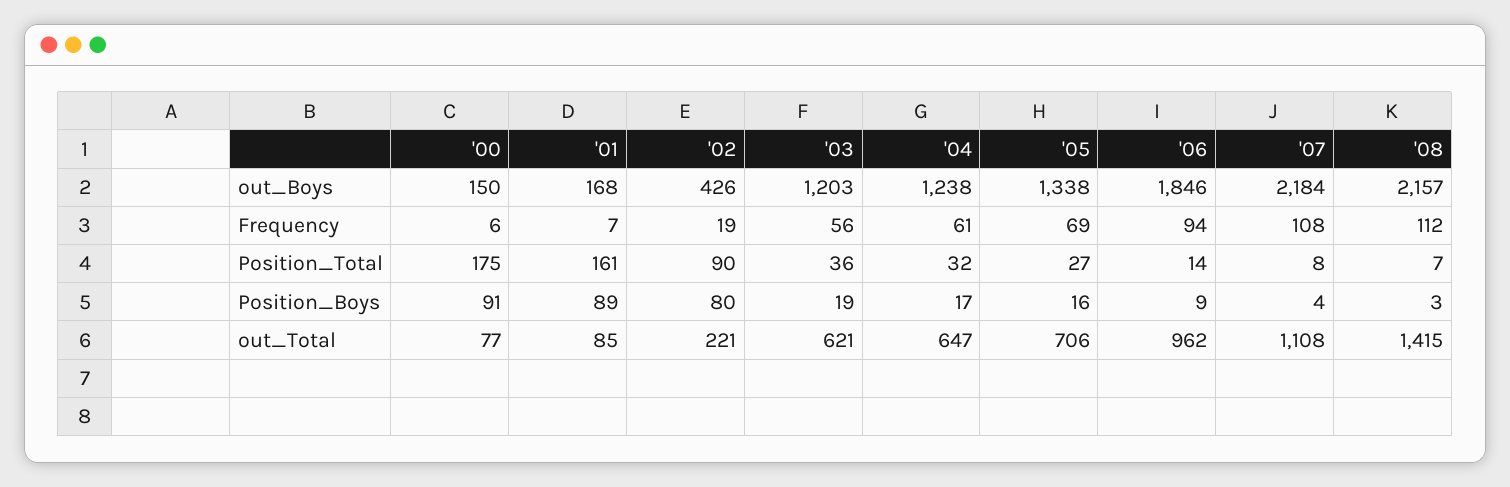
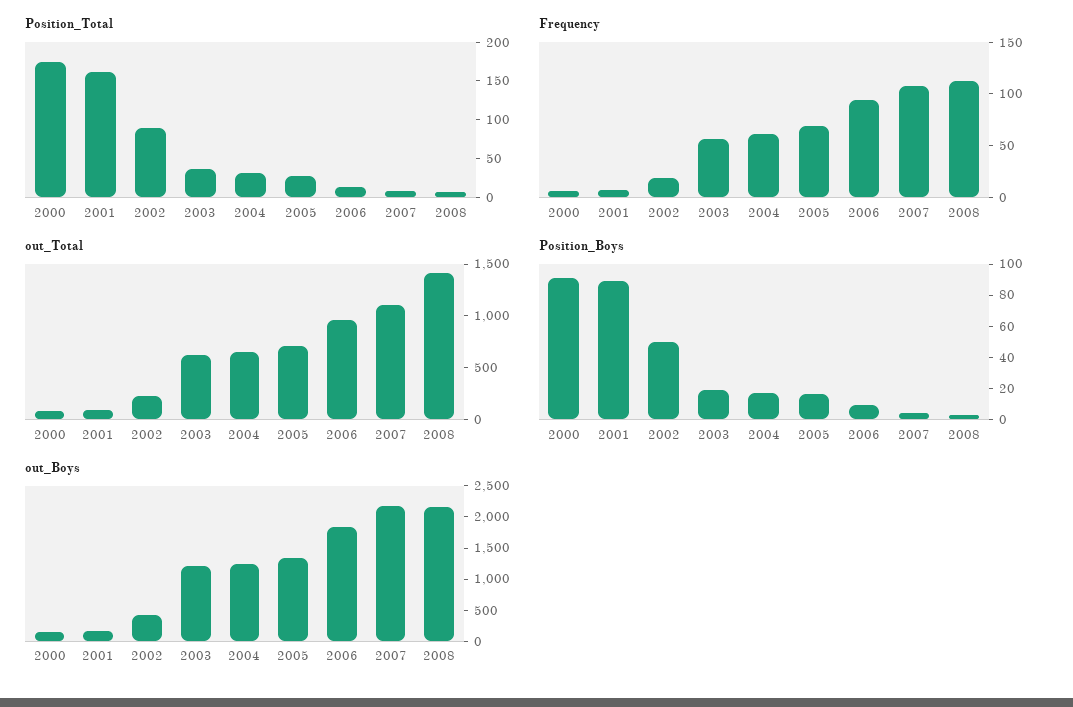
Position_Boys, '02: 80 -> 50

